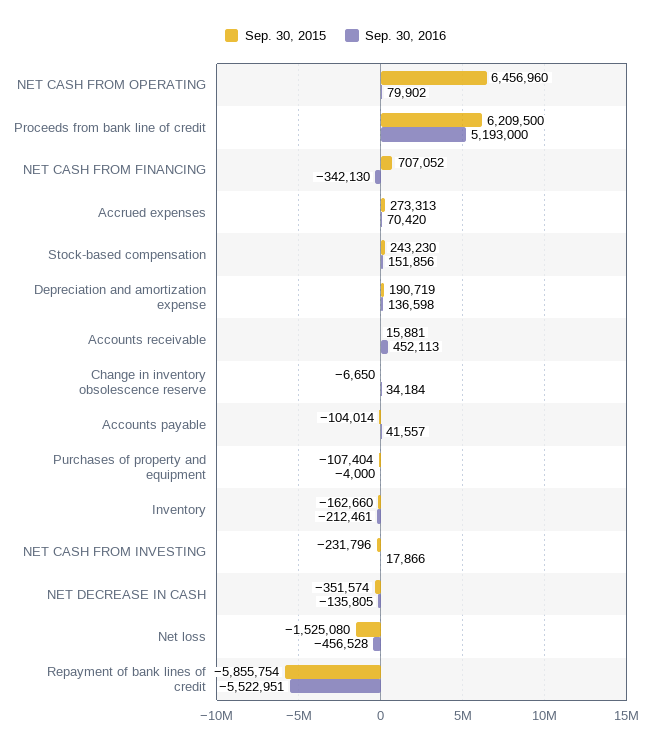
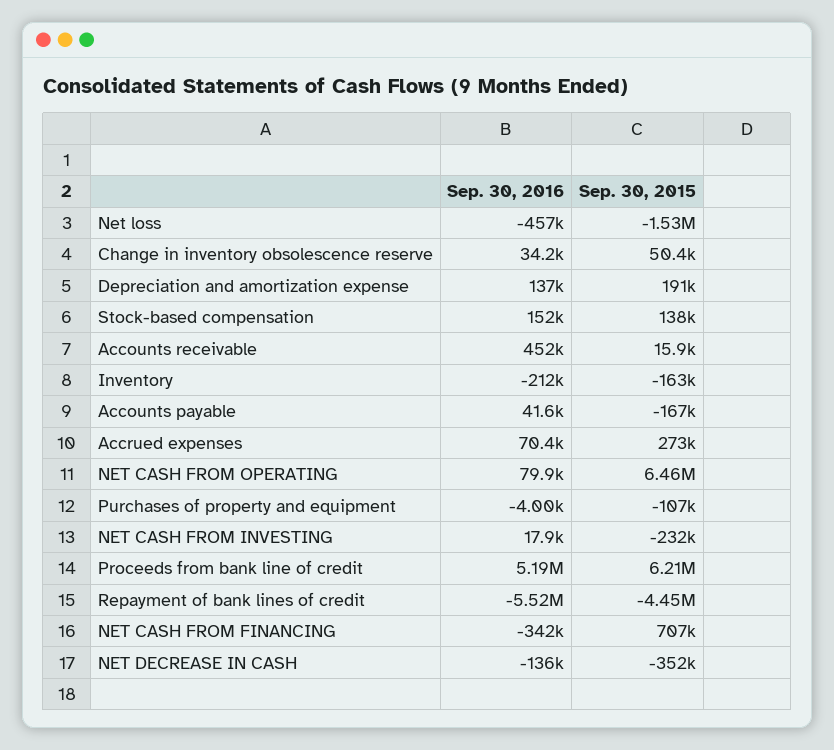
Sep. 30, 2015, Stock-based compensation: 243230 -> 138000
Sep. 30, 2015, Change in inventory obsolescence reserve: -6650 -> 50400
Sep. 30, 2015, Accounts payable: -104014 -> -167000
Sep. 30, 2015, Repayment of bank lines of credit: -5855754 -> -4450000

